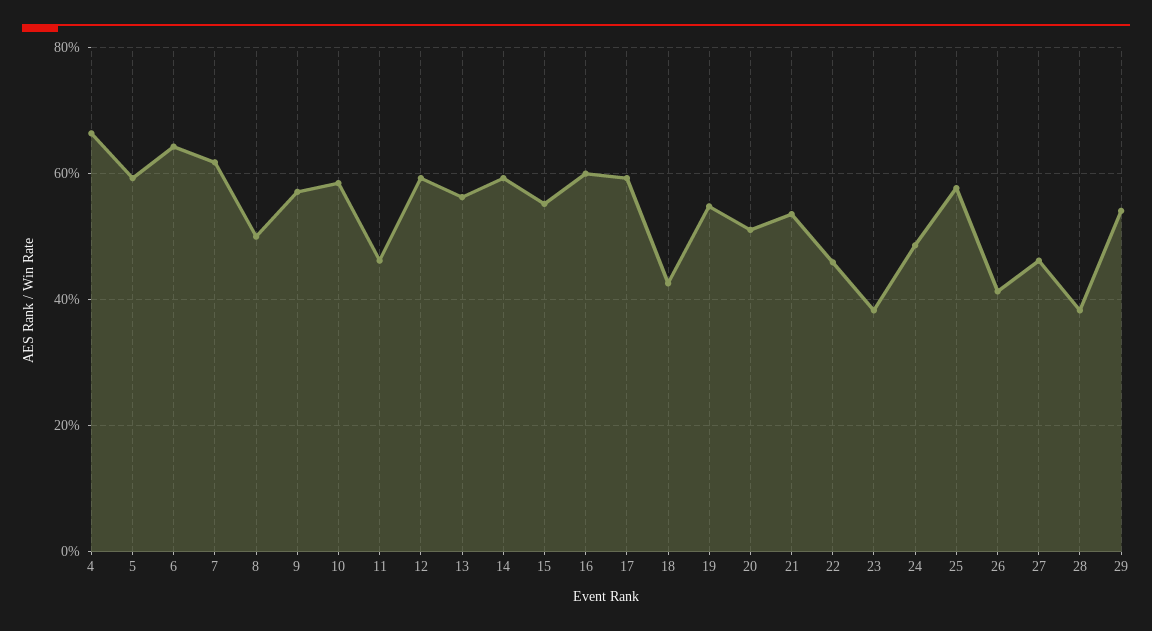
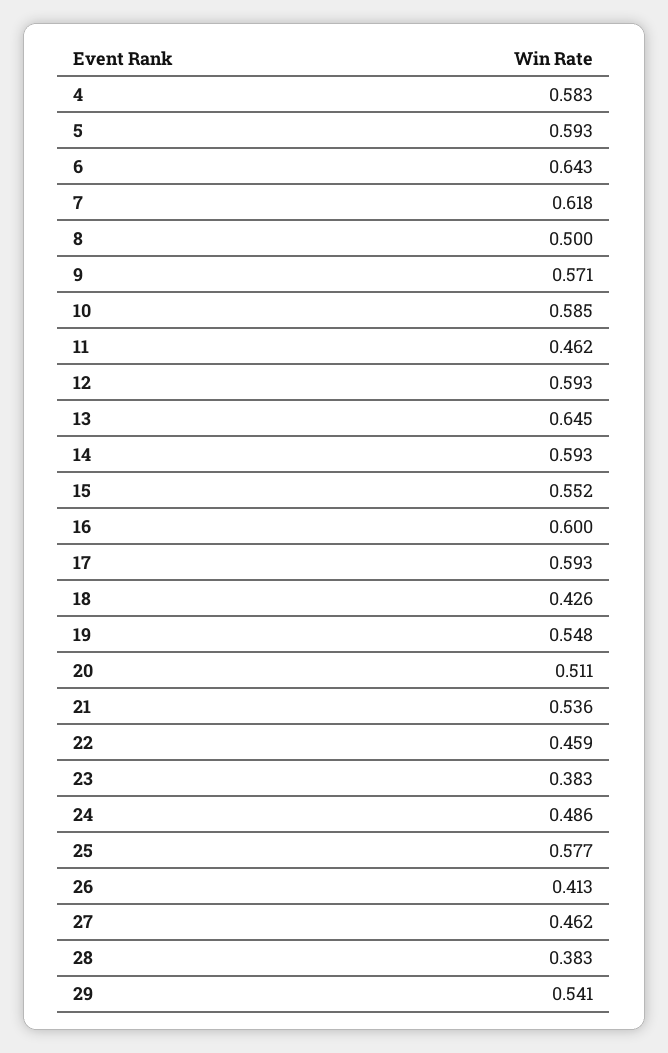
4: 0.66 -> 0.583
13: 0.56 -> 0.645

